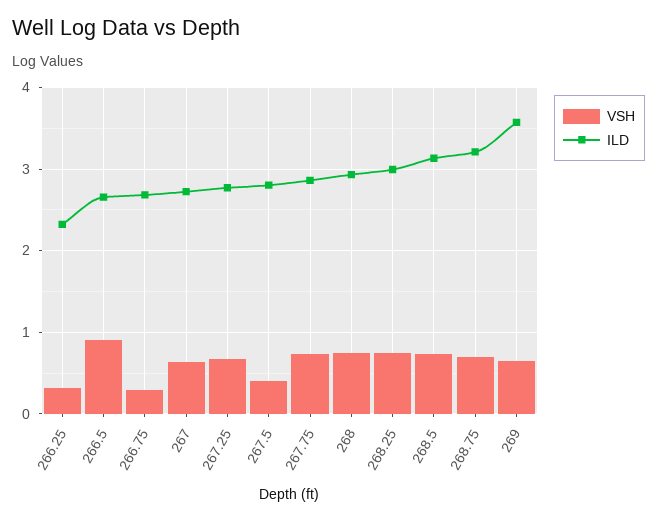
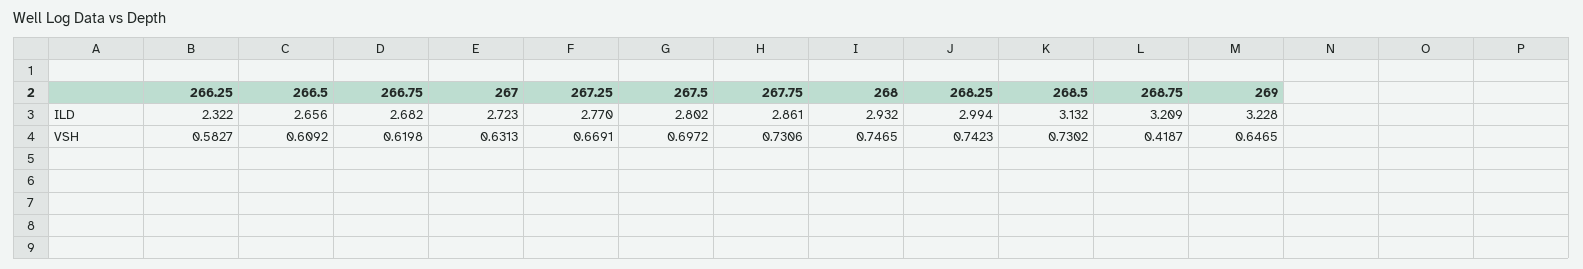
VSH, 266.25: 0.3 -> 0.5827
VSH, 266.5: 0.9 -> 0.6092
VSH, 266.75: 0.3 -> 0.6198
VSH, 267.5: 0.4 -> 0.6972
VSH, 268.75: 0.7 -> 0.4187
ILD, 269: 3.6 -> 3.228

